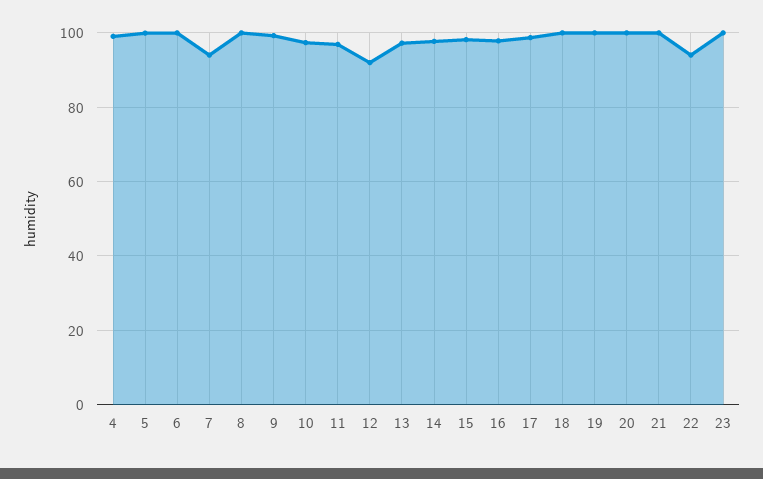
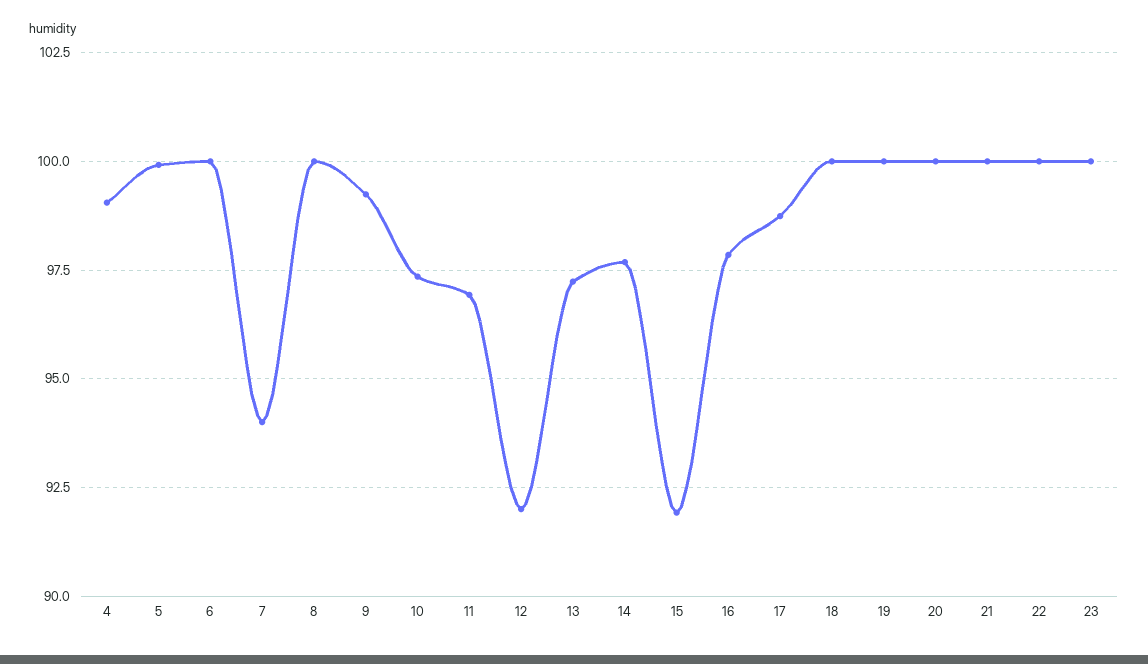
15: 98 -> 92
22: 94 -> 100

